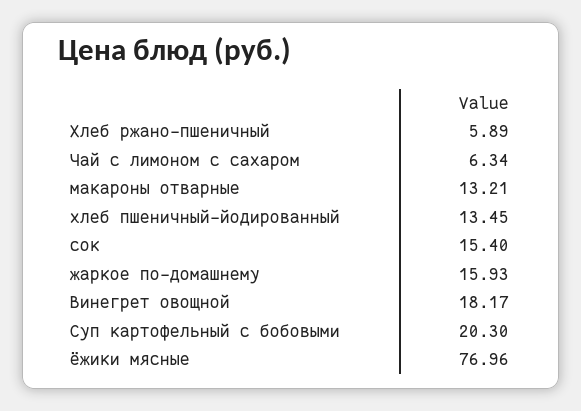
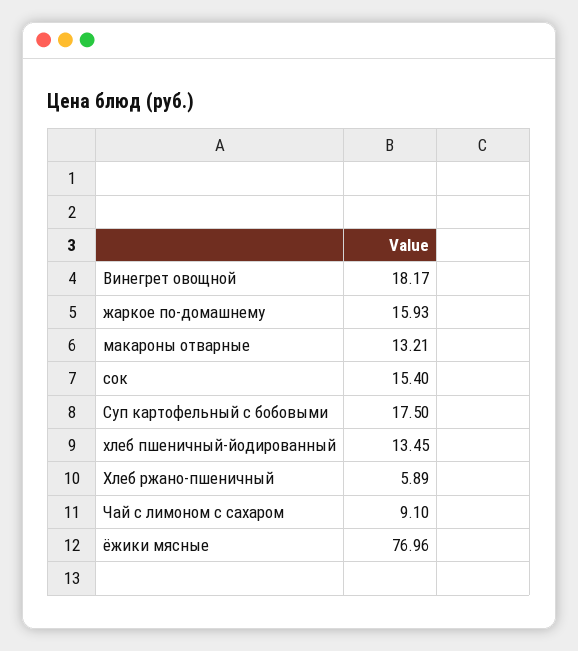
Чай с лимоном с сахаром: 6.34 -> 9.1
Суп картофельный с бобовыми: 20.3 -> 17.5

